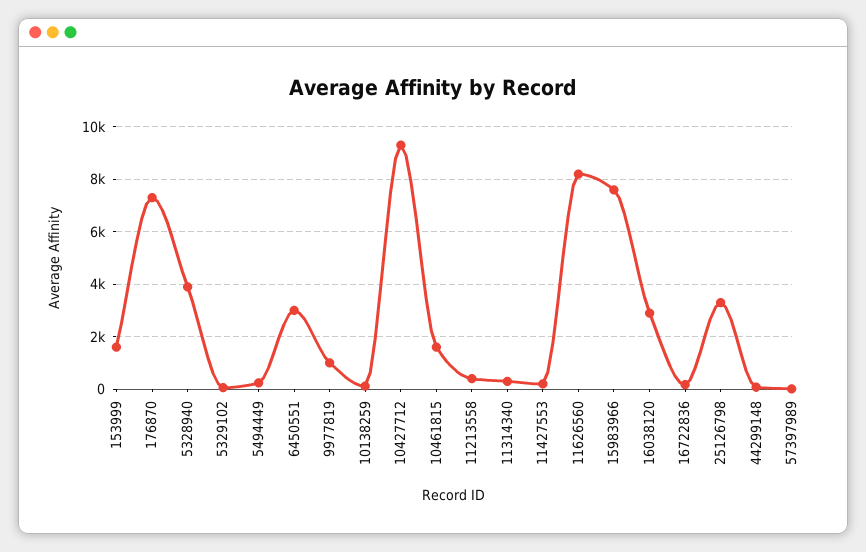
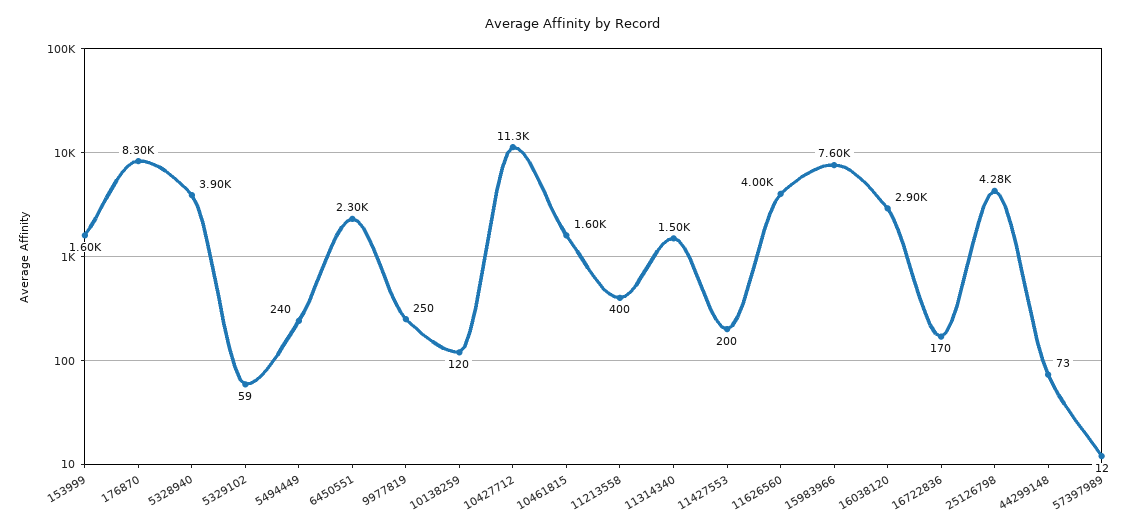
176870: 7250 -> 8300
6450551: 3000 -> 2300
9977819: 1000 -> 250
10427712: 9250 -> 11300
11314340: 250 -> 1500
11626560: 8250 -> 4000
25126798: 3250 -> 4280

